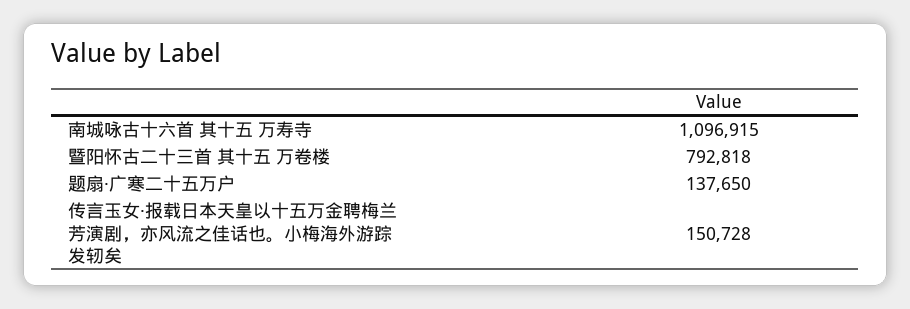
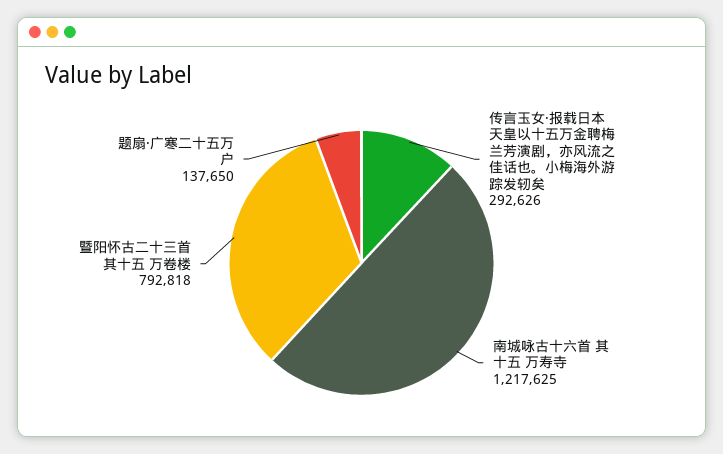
南城咏古十六首 其十五 万寿寺: 1096915 -> 1217625
传言玉女·报载日本天皇以十五万金聘梅兰芳演剧，亦风流之佳话也。小梅海外游踪发轫矣: 150728 -> 292626

